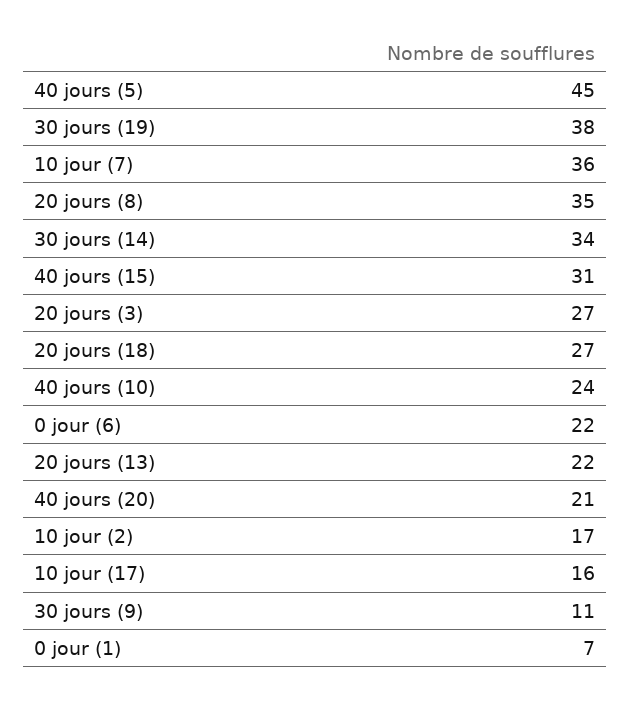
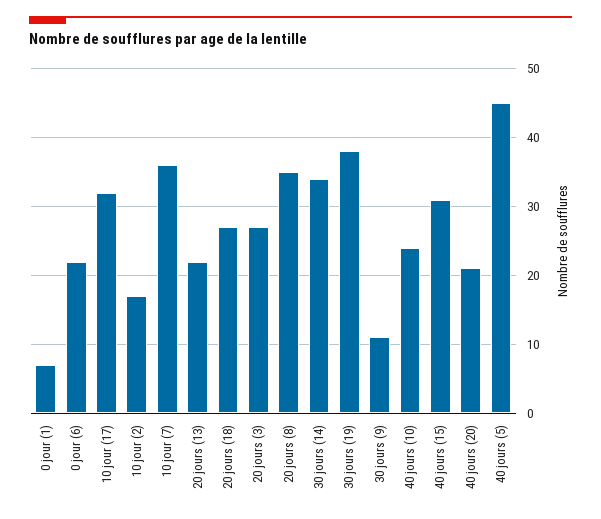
10 jour (17): 16 -> 32

